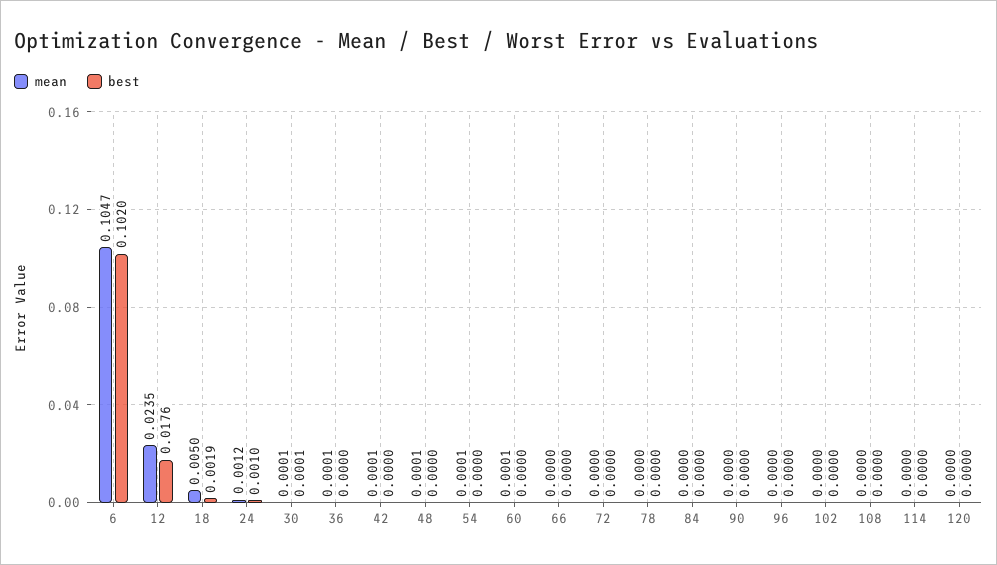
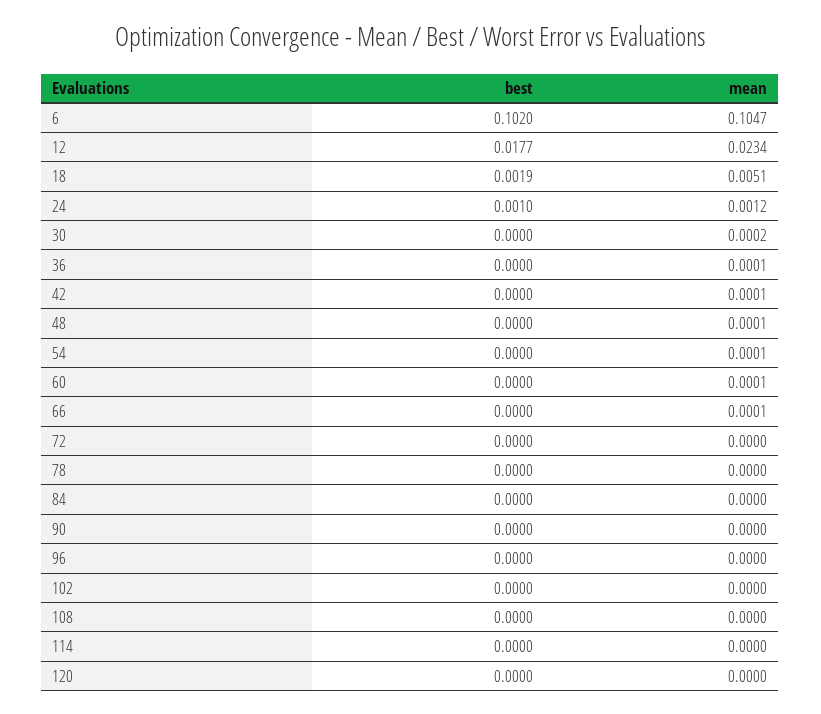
mean, 12: 0.0235 -> 0.0234
best, 12: 0.0176 -> 0.0177
mean, 18: 0.005 -> 0.0051
mean, 30: 0.0001 -> 0.0002
best, 30: 0.0001 -> 0
mean, 66: 0 -> 0.0001

